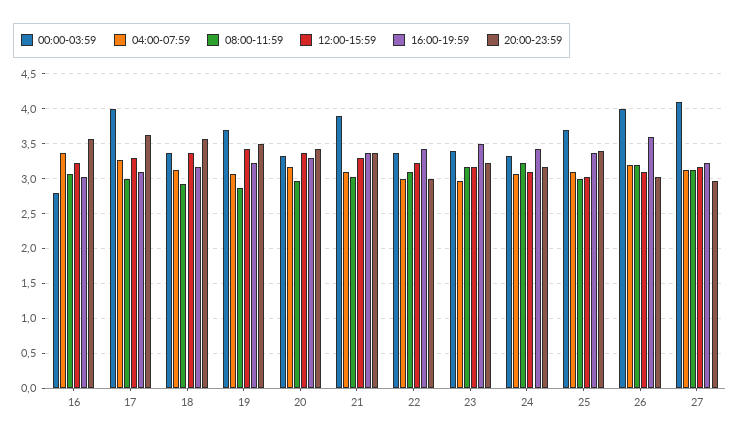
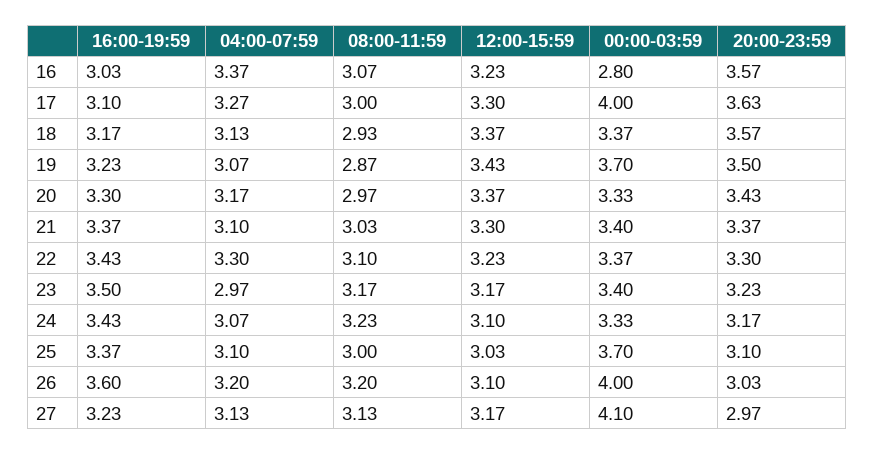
00:00-03:59, 21: 3.9 -> 3.4
04:00-07:59, 22: 3 -> 3.3
20:00-23:59, 22: 3 -> 3.3
20:00-23:59, 25: 3.4 -> 3.1

